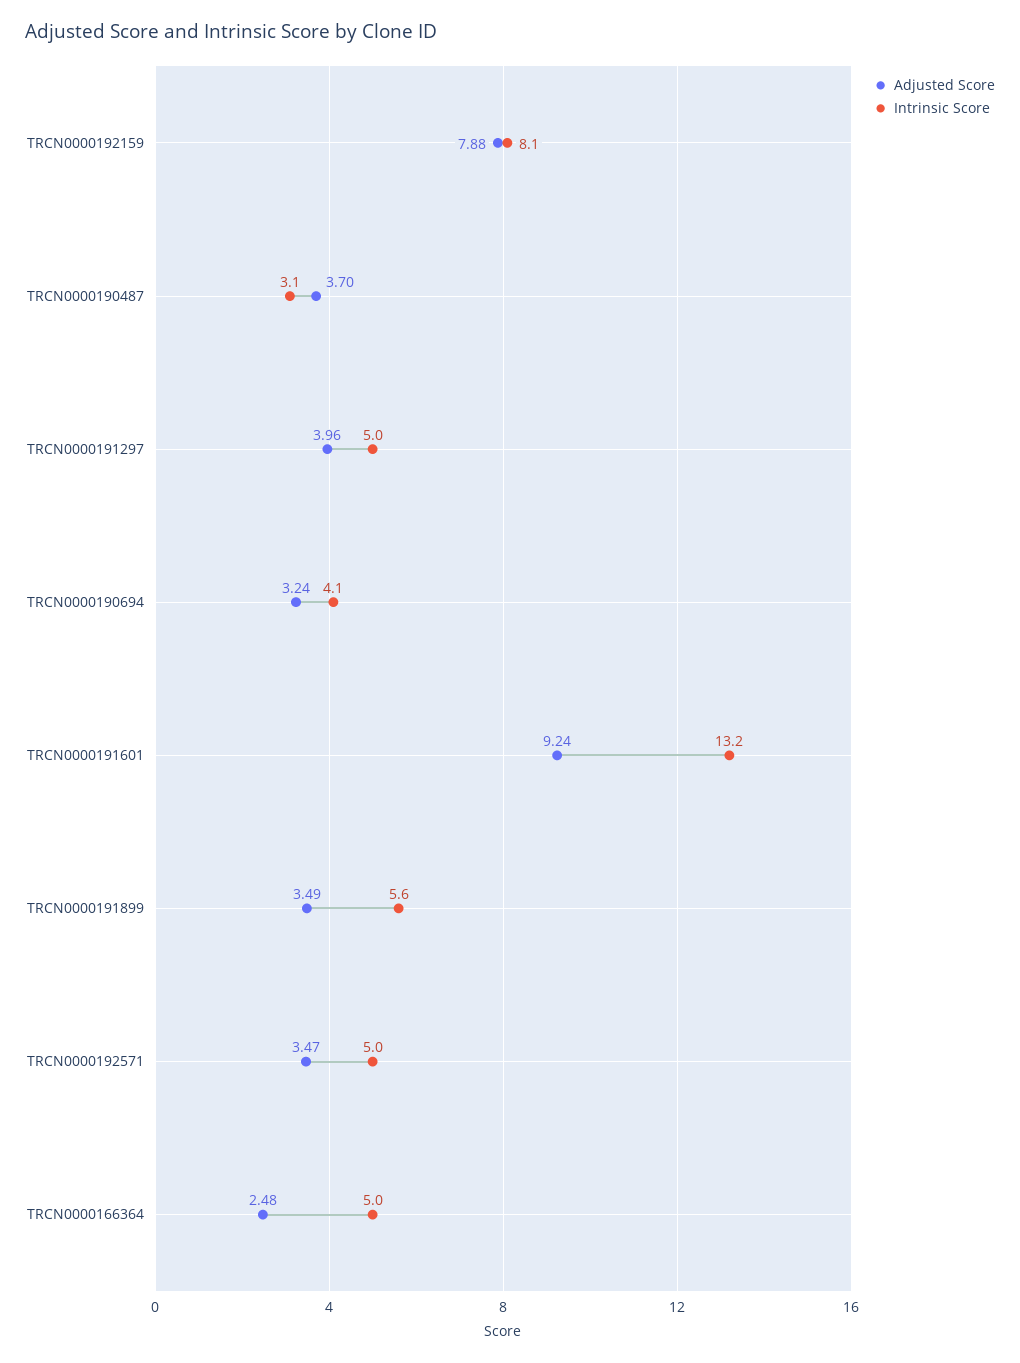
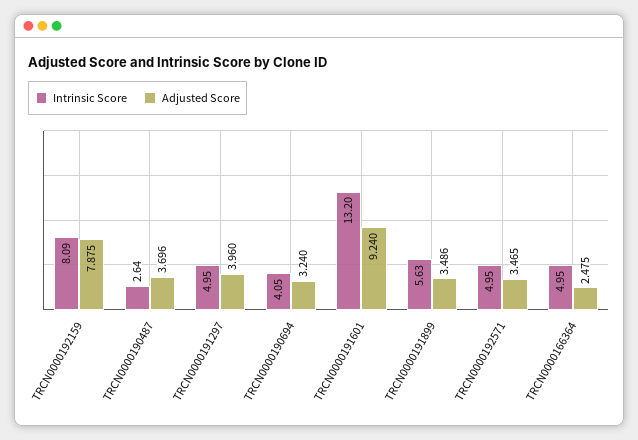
Intrinsic Score, TRCN0000190487: 3.1 -> 2.64

